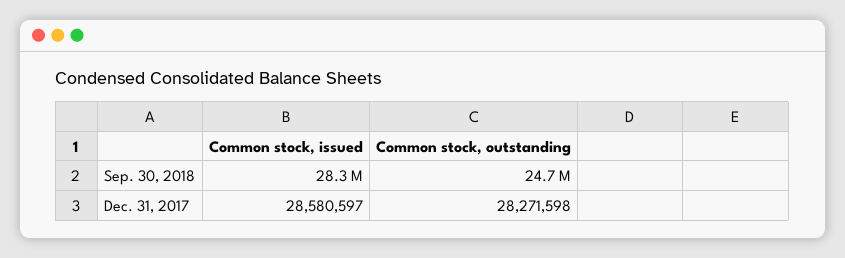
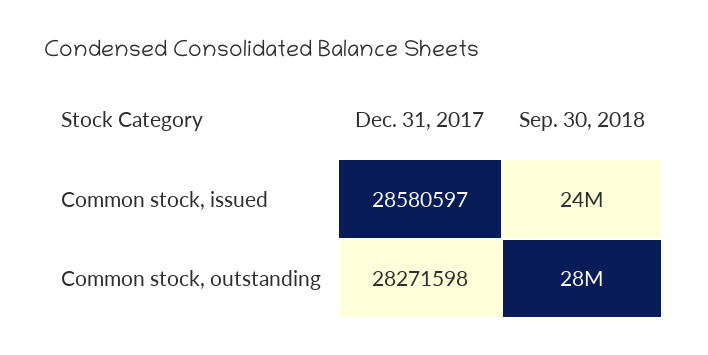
Common stock, issued, Sep. 30, 2018: 28300000 -> 24000000
Common stock, outstanding, Sep. 30, 2018: 24700000 -> 28000000

